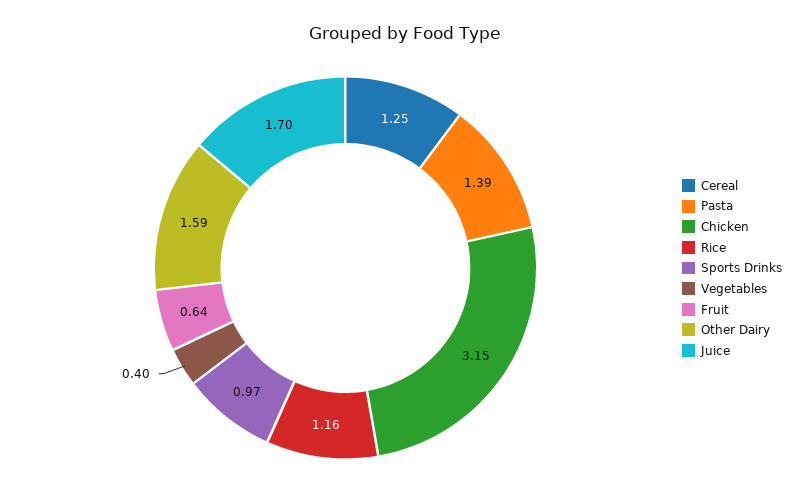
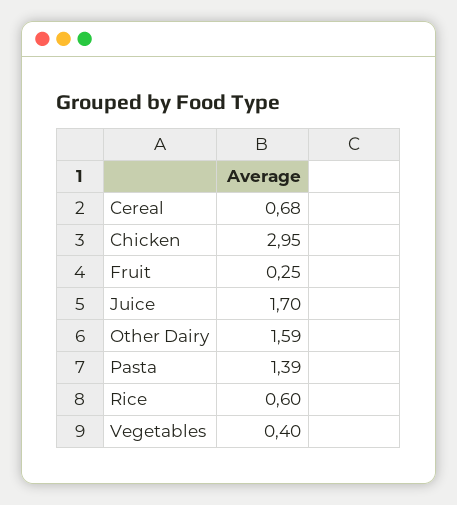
Cereal: 1.25 -> 0.68
Chicken: 3.15 -> 2.95
Rice: 1.16 -> 0.6
Sports Drinks: 0.97 -> none
Fruit: 0.64 -> 0.25

